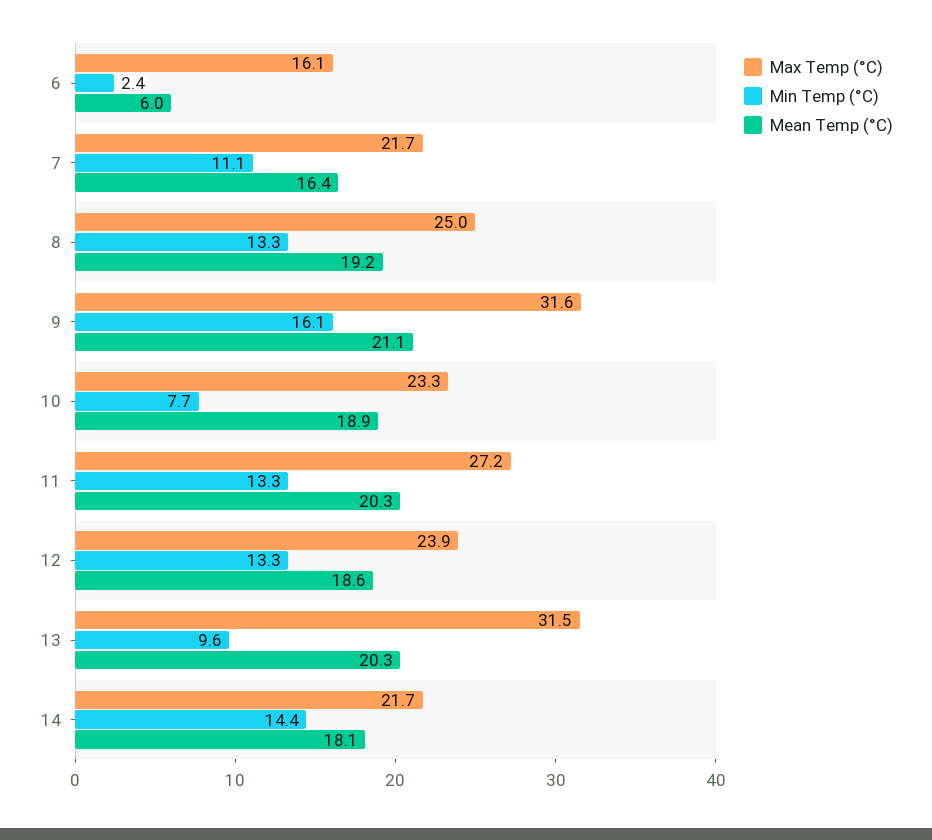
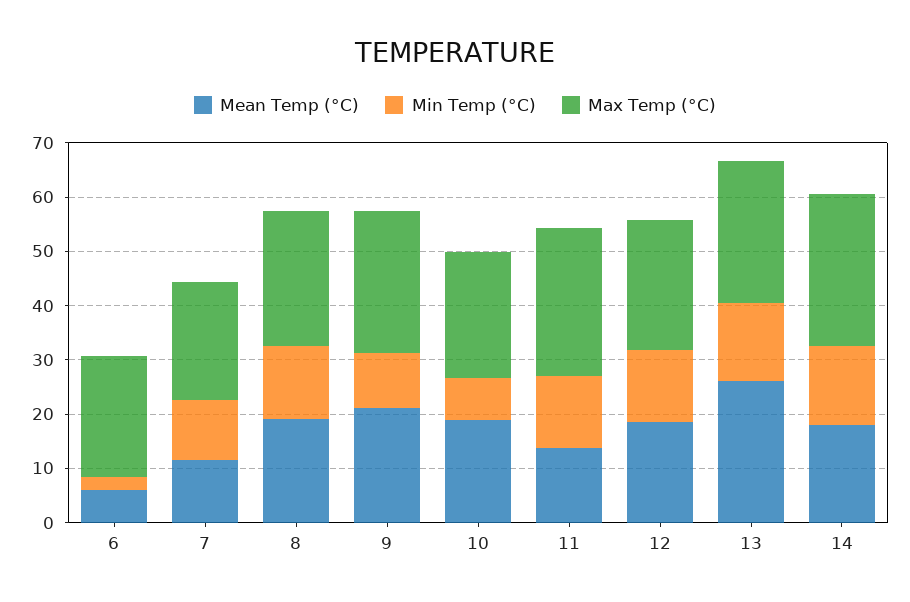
Max Temp (°C), 6: 16.1 -> 22
Mean Temp (°C), 7: 16.4 -> 12
Max Temp (°C), 9: 31.6 -> 26
Min Temp (°C), 9: 16.1 -> 10
Mean Temp (°C), 11: 20.3 -> 14
Max Temp (°C), 13: 31.5 -> 26
Min Temp (°C), 13: 9.6 -> 14
Mean Temp (°C), 13: 20.3 -> 26
Max Temp (°C), 14: 21.7 -> 28

